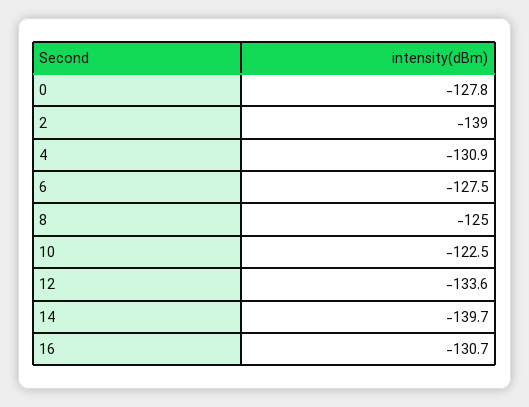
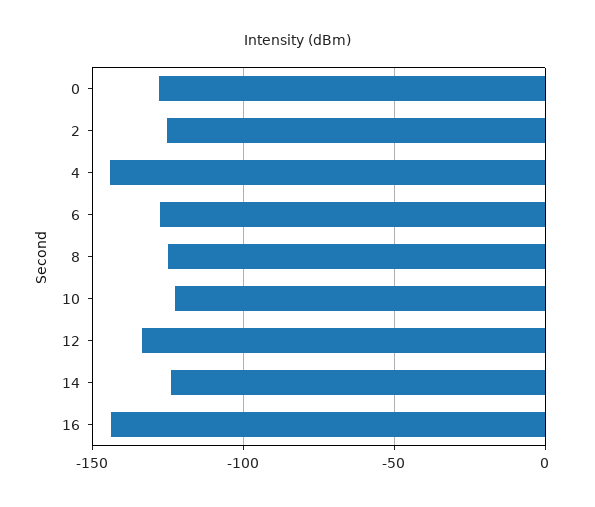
2: -139 -> -125
4: -130.9 -> -145
14: -139.7 -> -125
16: -130.7 -> -145

